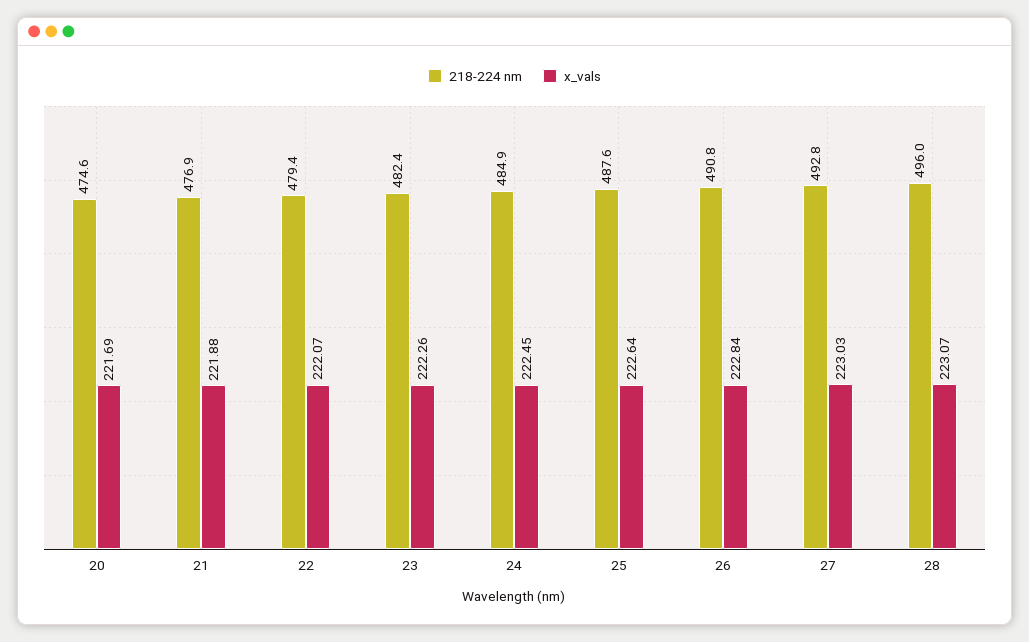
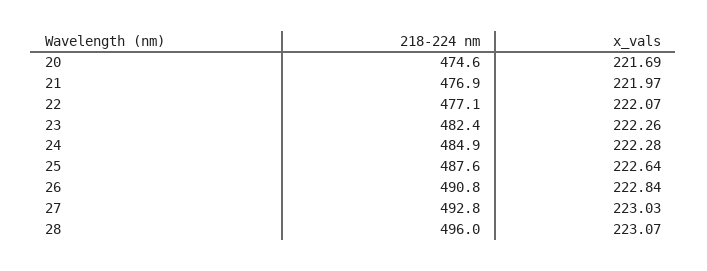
x_vals, 21: 221.88 -> 221.97
218-224 nm, 22: 479.4 -> 477.1
x_vals, 24: 222.45 -> 222.28

